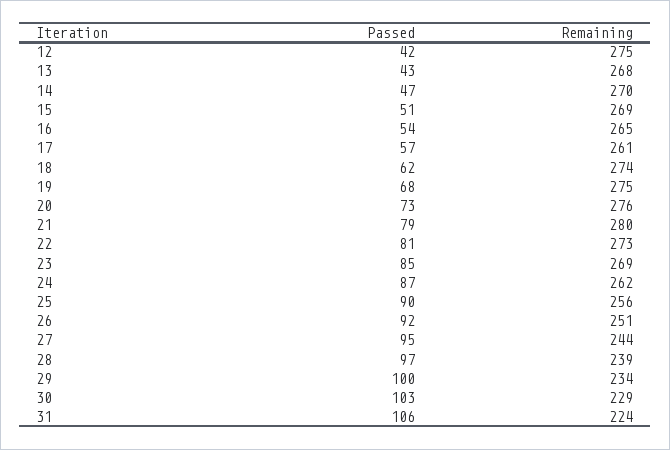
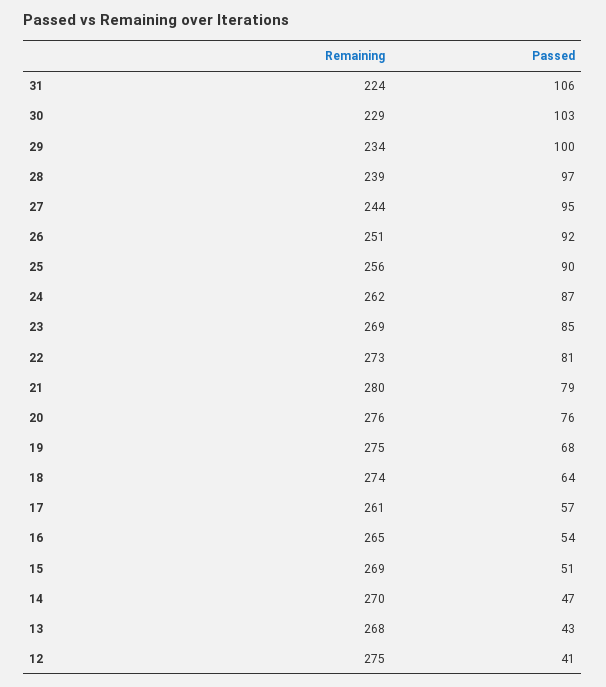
Passed, 12: 42 -> 41
Passed, 18: 62 -> 64
Passed, 20: 73 -> 76

